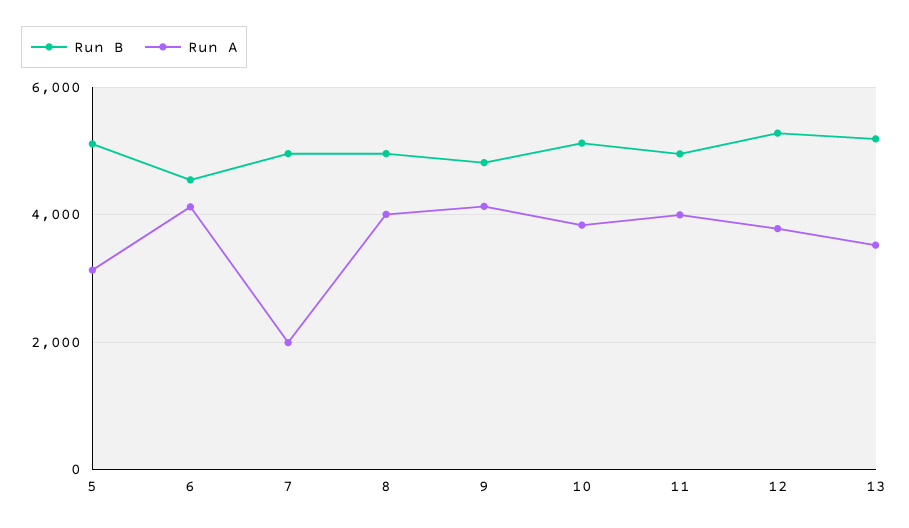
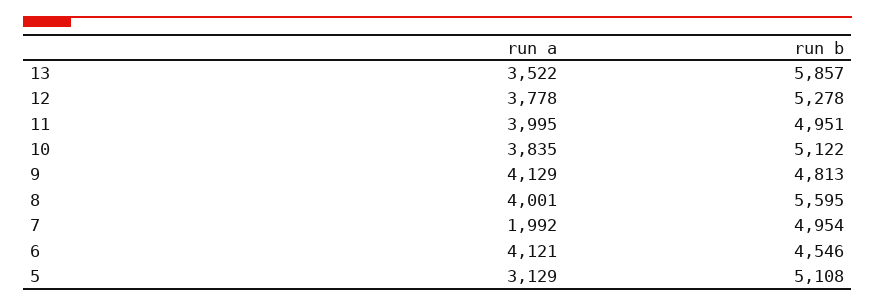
Run B, 8: 5000 -> 5595
Run B, 13: 5200 -> 5857

